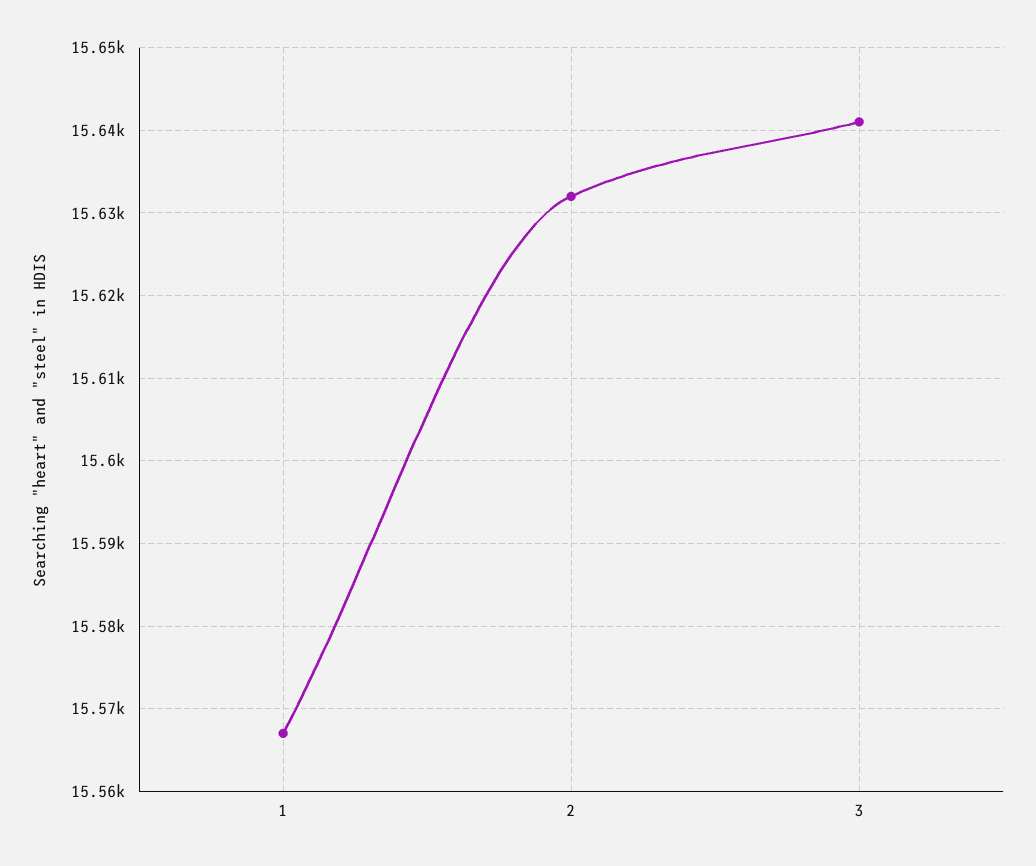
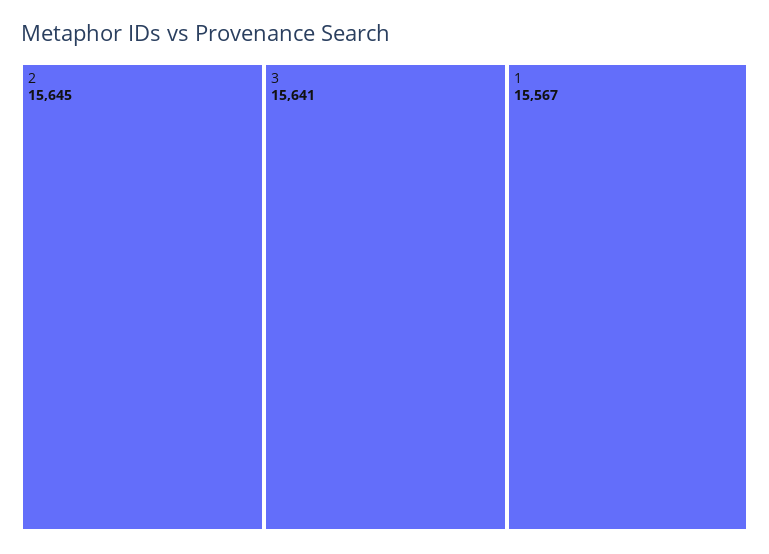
2: 15632 -> 15645

